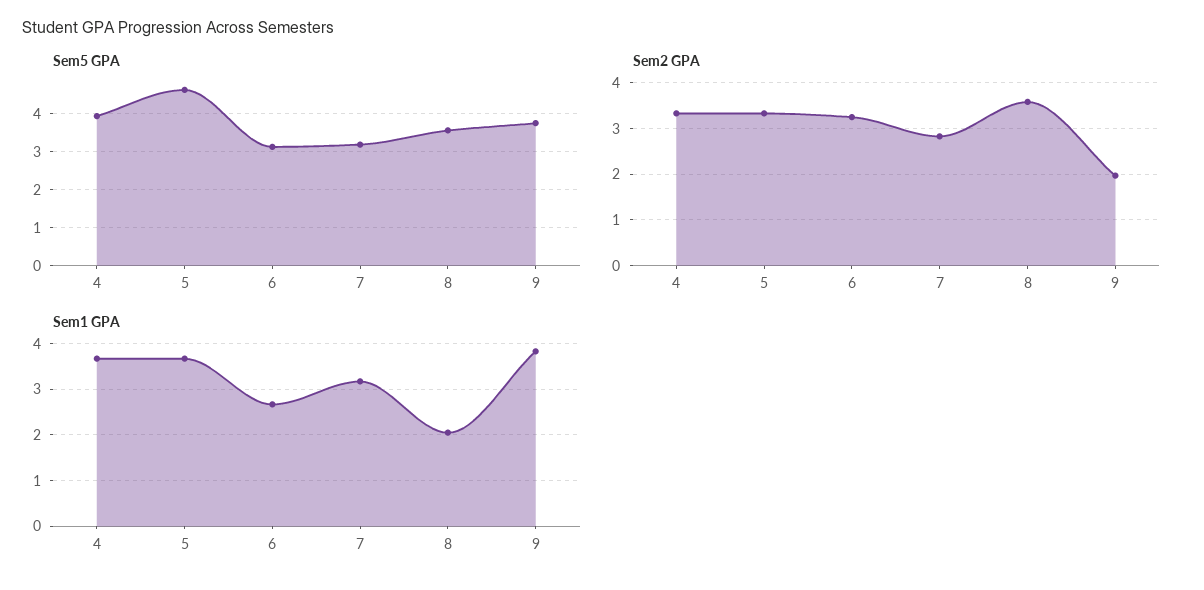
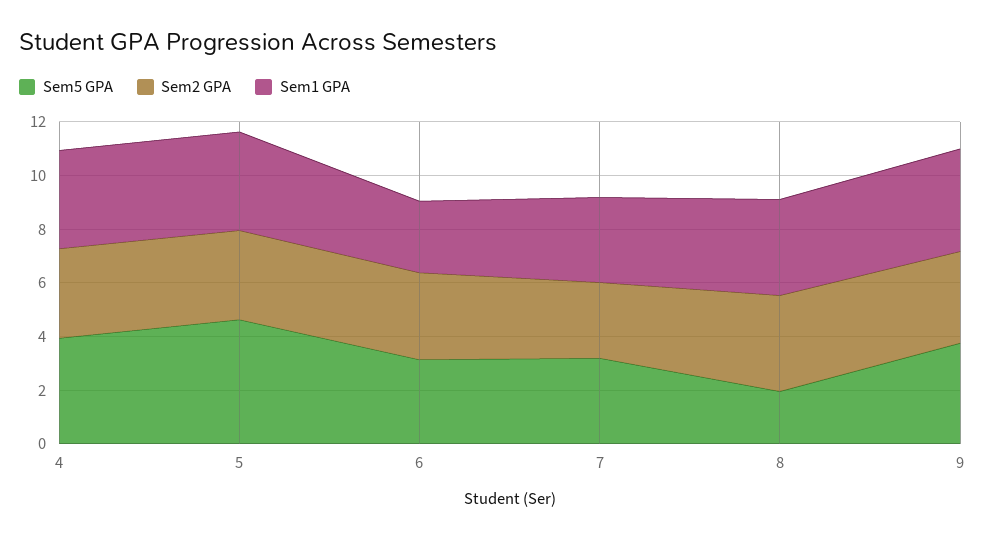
Sem5 GPA, 8: 3.6 -> 2
Sem2 GPA, 9: 2 -> 3.5
Sem1 GPA, 8: 2 -> 3.5

